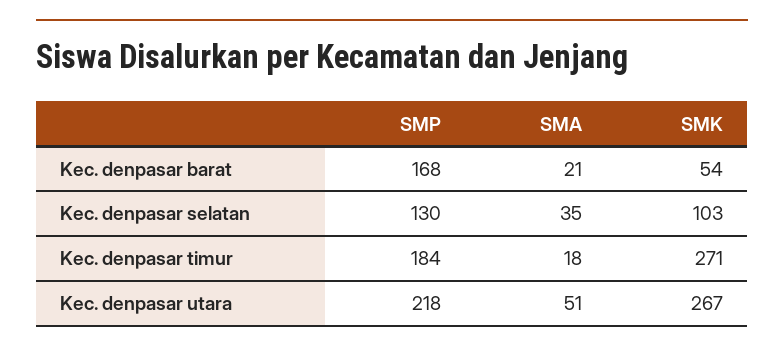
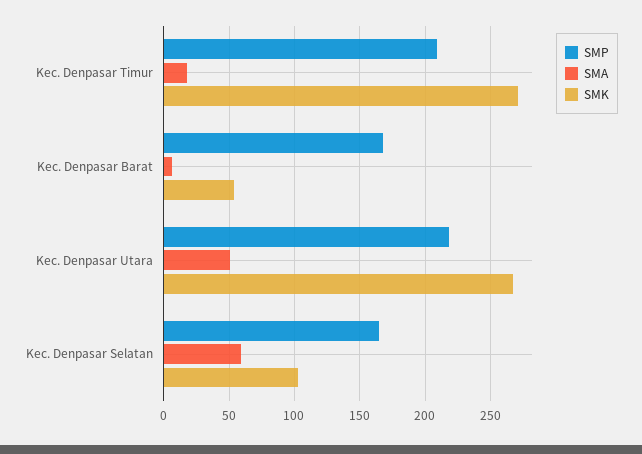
SMA, Kec. denpasar barat: 21 -> 5
SMP, Kec. denpasar selatan: 130 -> 165
SMA, Kec. denpasar selatan: 35 -> 60
SMP, Kec. denpasar timur: 184 -> 210

